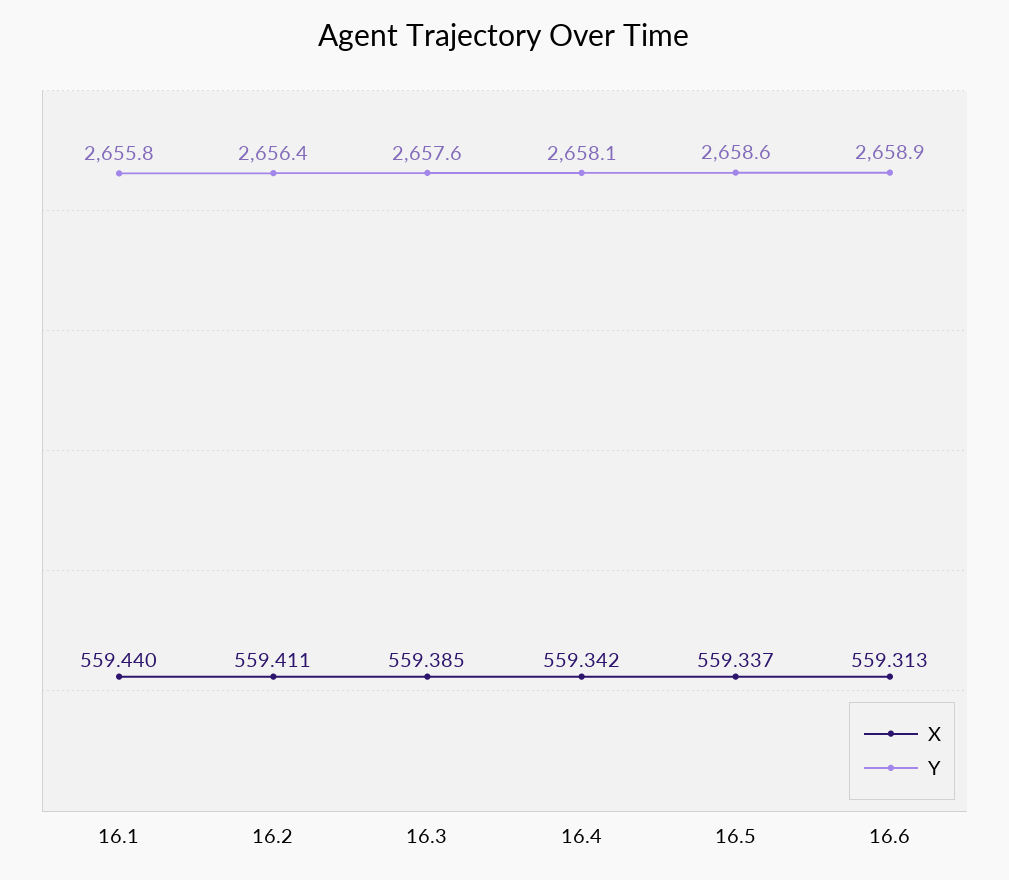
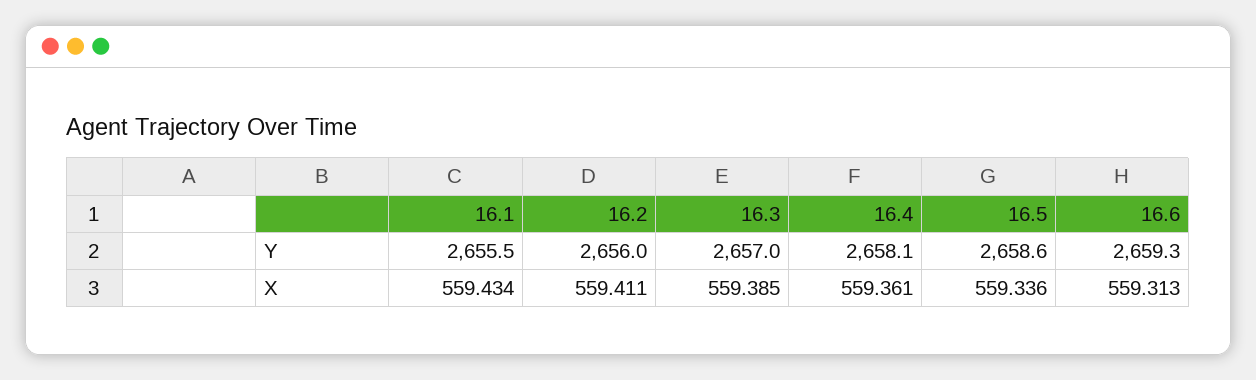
X, 16.1: 559.44 -> 559.434
Y, 16.1: 2655.8 -> 2655.5
Y, 16.2: 2656.4 -> 2656
Y, 16.3: 2657.6 -> 2657
X, 16.4: 559.342 -> 559.361
X, 16.5: 559.337 -> 559.336
Y, 16.6: 2658.9 -> 2659.3

